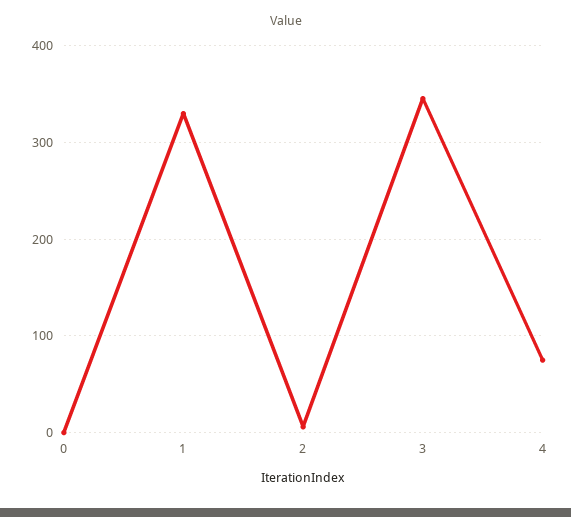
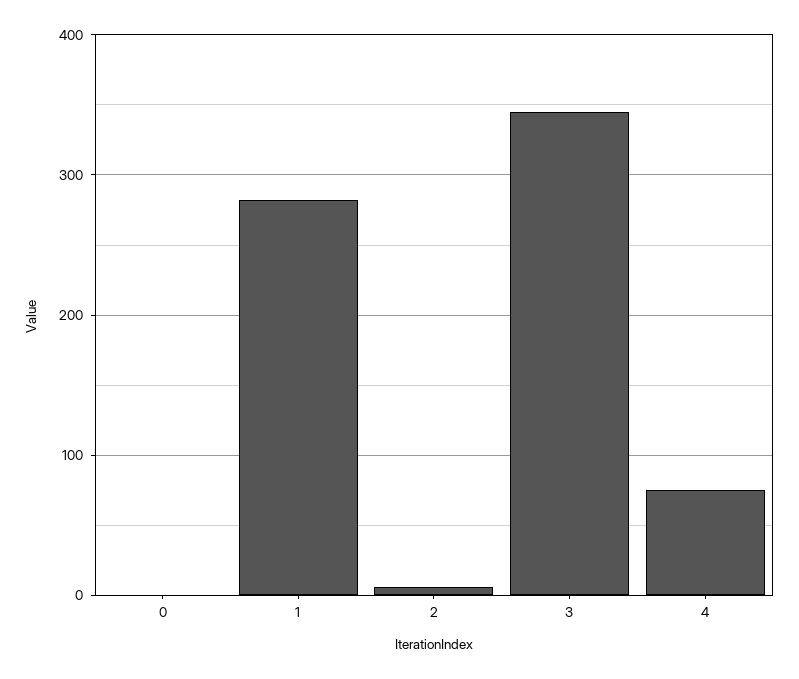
1: 330 -> 280

